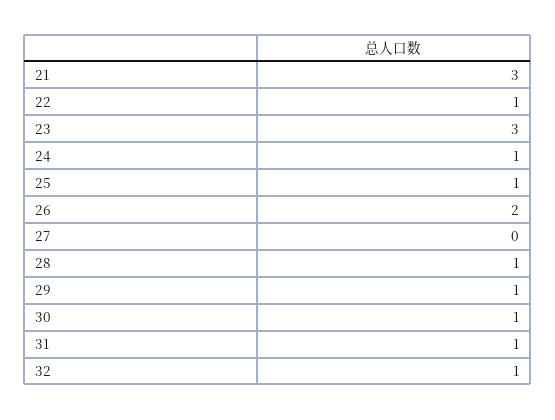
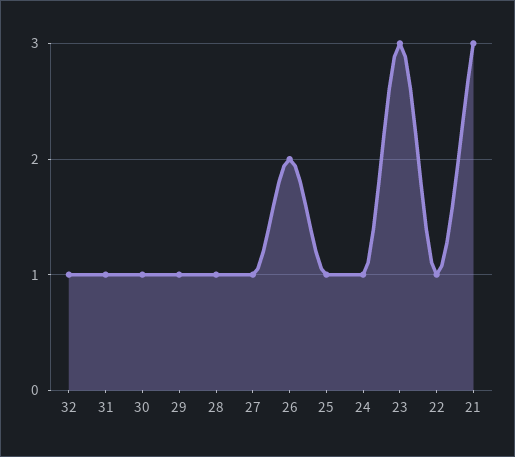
27: 0 -> 1

